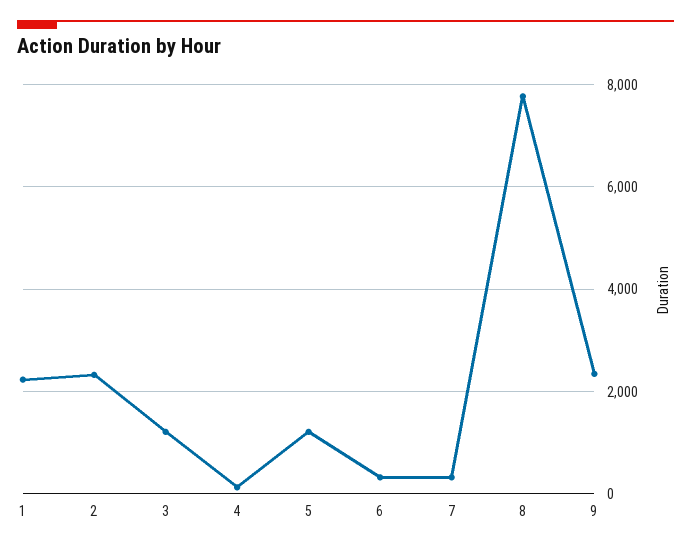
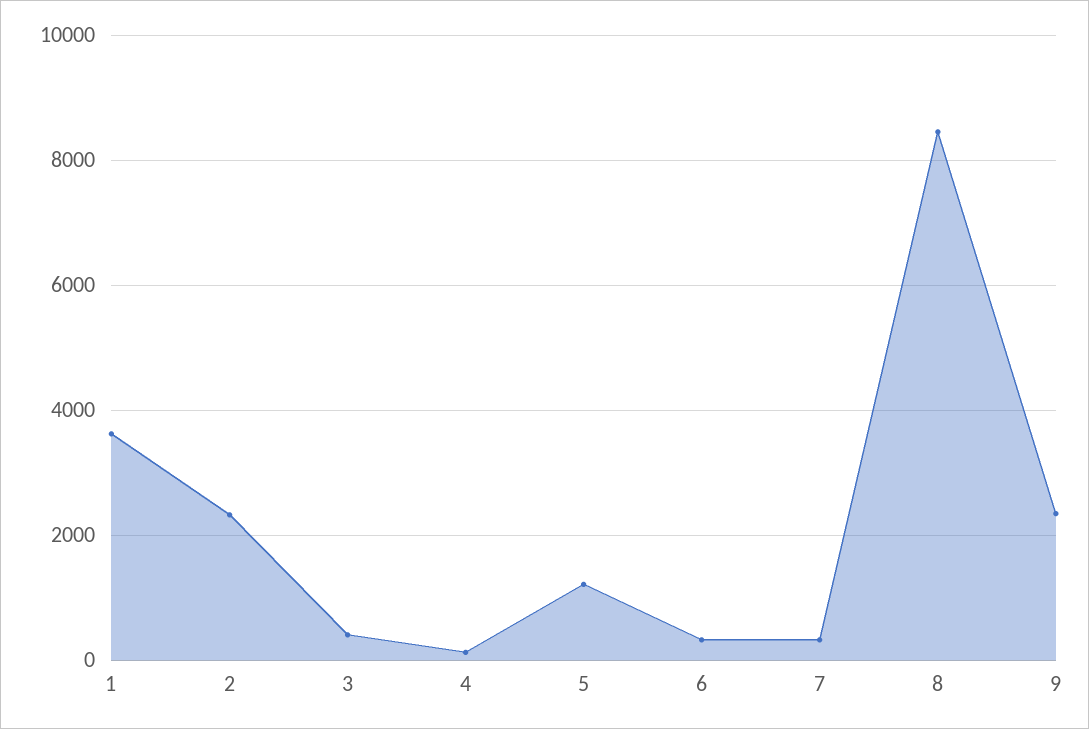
1: 2200 -> 3600
3: 1200 -> 400
8: 7800 -> 8400

